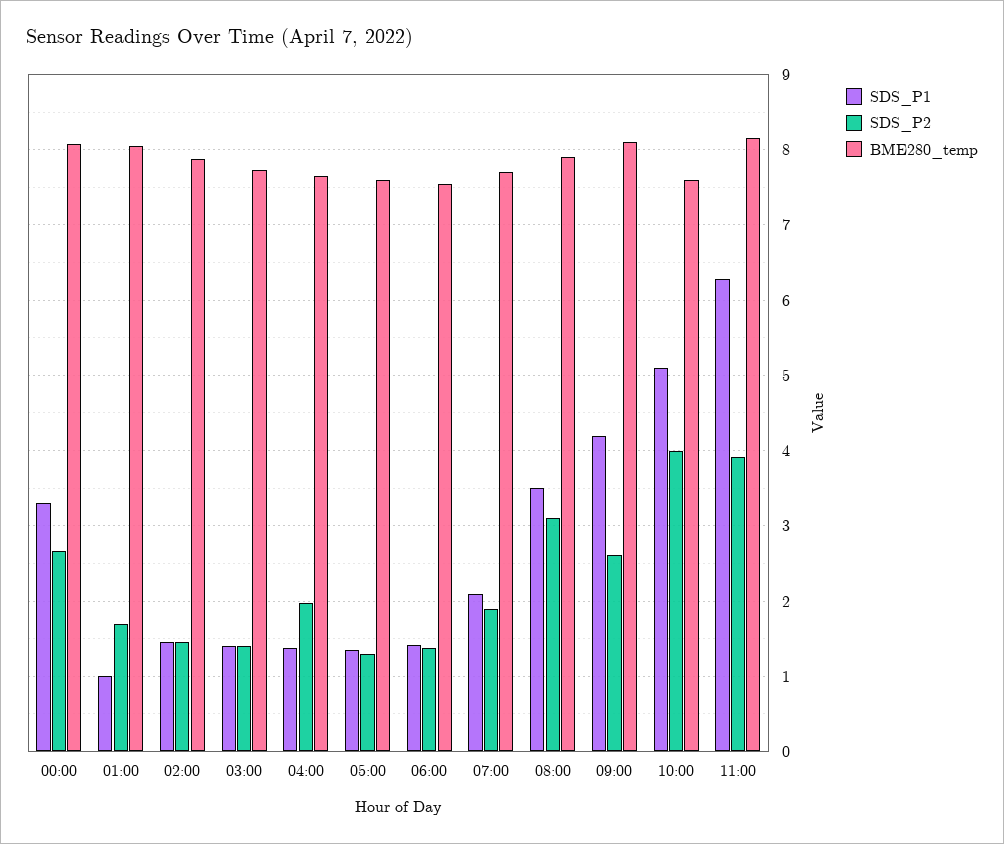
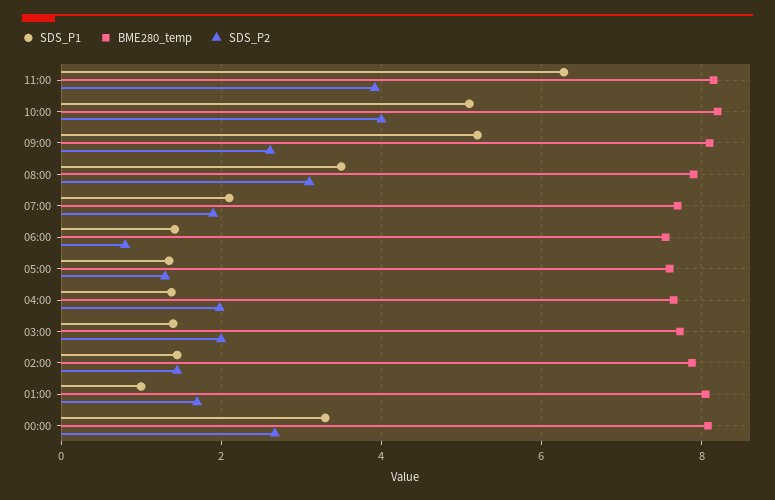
SDS_P2, 03:00: 1.4 -> 2
SDS_P2, 06:00: 1.4 -> 0.8
SDS_P1, 09:00: 4.2 -> 5.2
BME280_temp, 10:00: 7.6 -> 8.2

